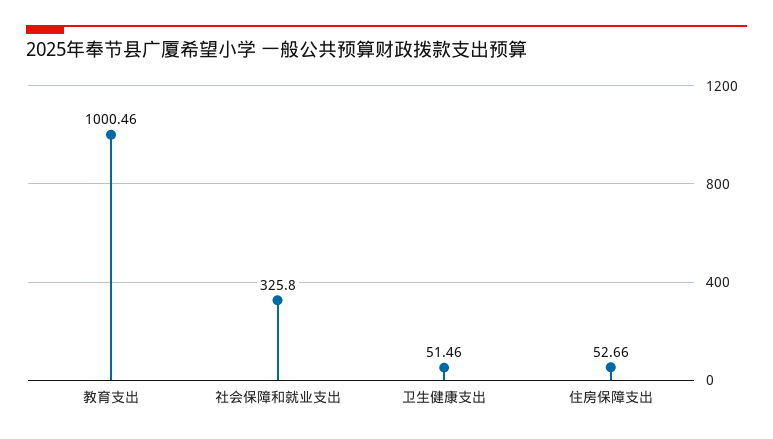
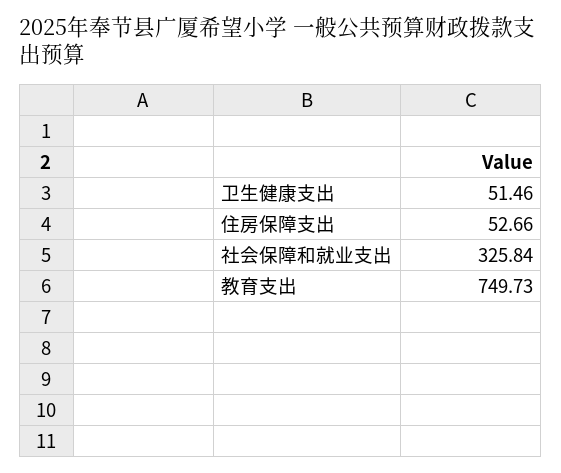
教育支出: 1000.46 -> 749.73
社会保障和就业支出: 325.8 -> 325.84

